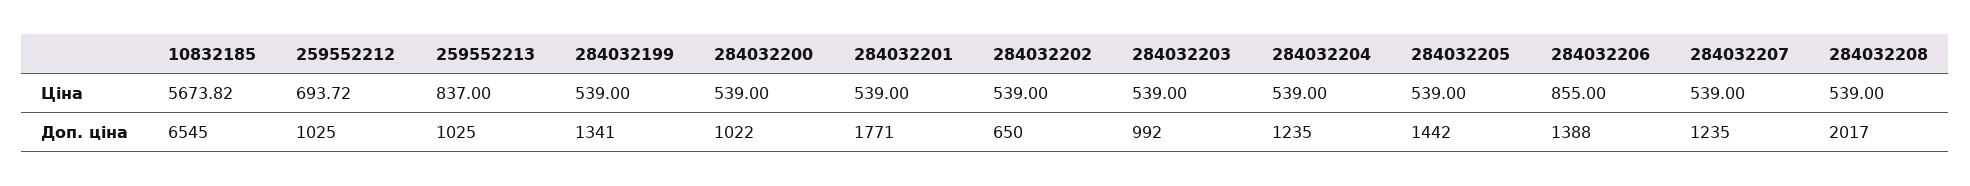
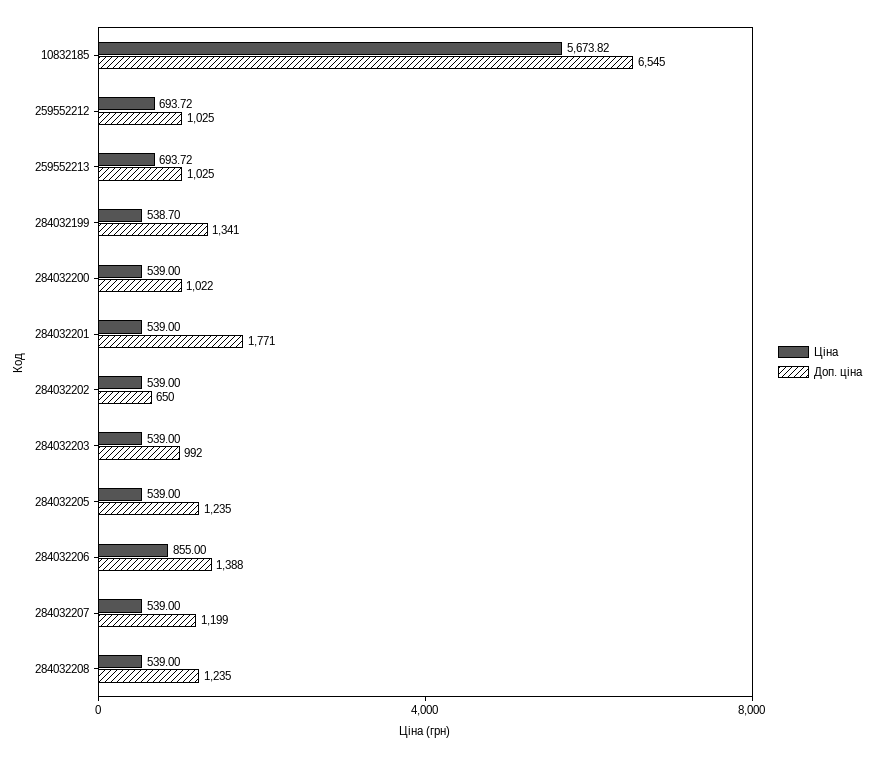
Ціна, 259552213: 837 -> 693.72
Ціна, 284032199: 539 -> 538.7
Ціна, 284032204: 539 -> none
Доп. ціна, 284032204: 1235 -> none
Доп. ціна, 284032205: 1442 -> 1235
Доп. ціна, 284032207: 1235 -> 1199
Доп. ціна, 284032208: 2017 -> 1235

